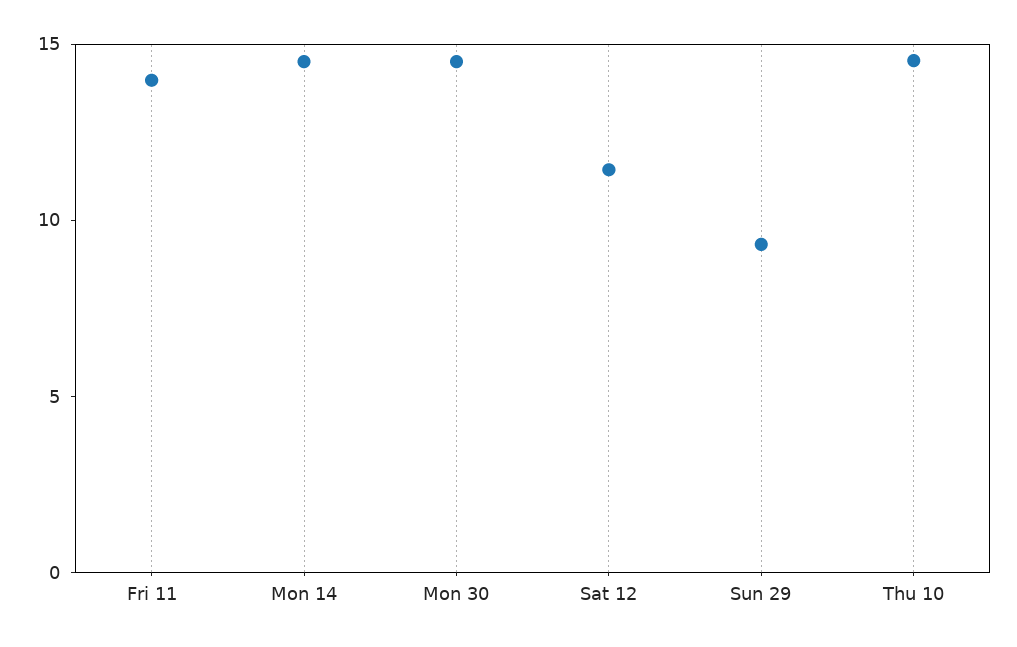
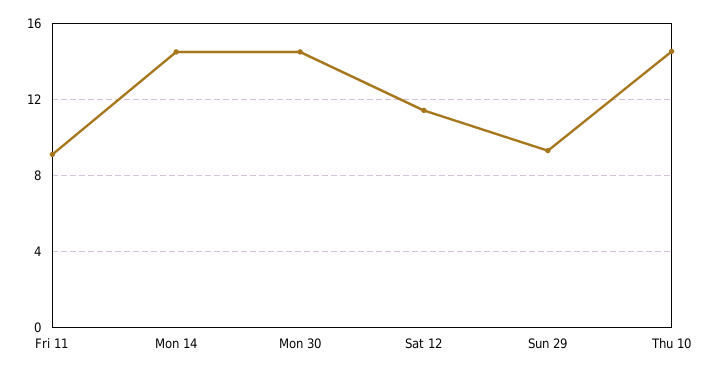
Fri 11: 14 -> 9

